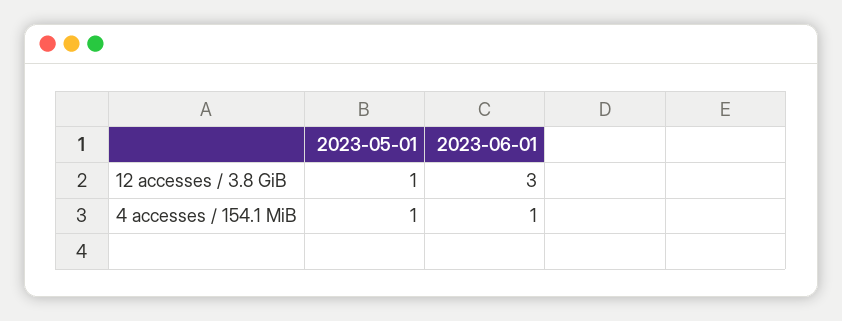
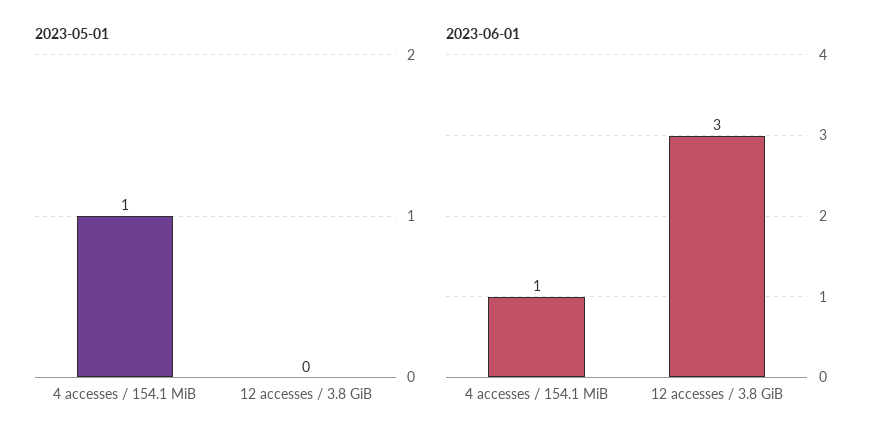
2023-05-01, 12 accesses / 3.8 GiB: 1 -> 0

